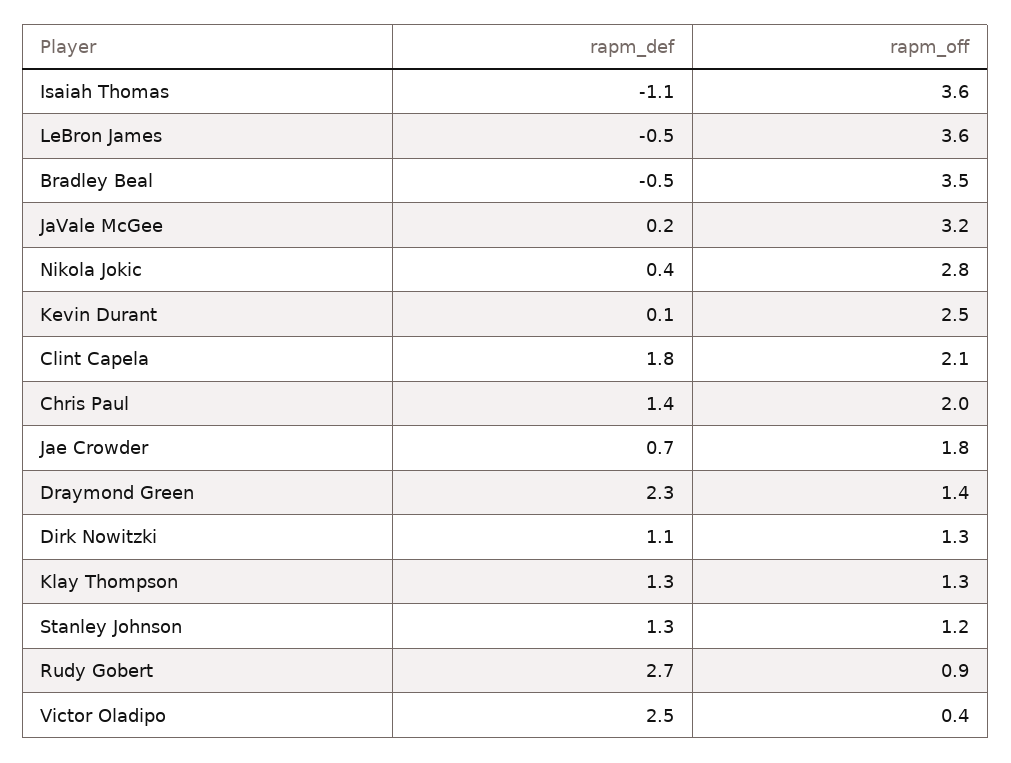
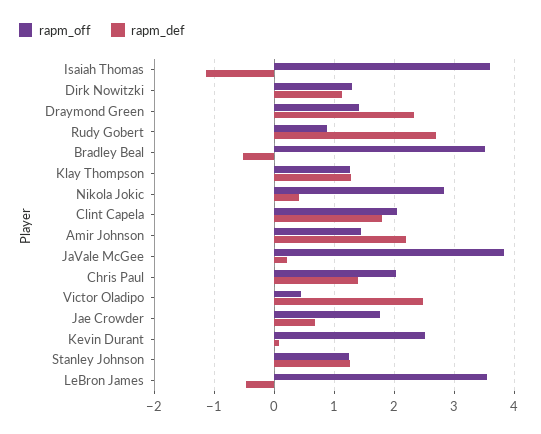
rapm_off, JaVale McGee: 3.2 -> 3.8
rapm_off, Amir Johnson: none -> 1.4
rapm_def, Amir Johnson: none -> 2.2

